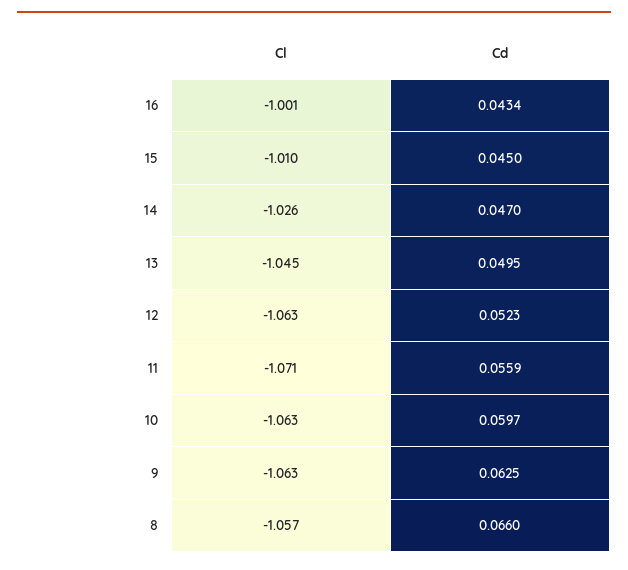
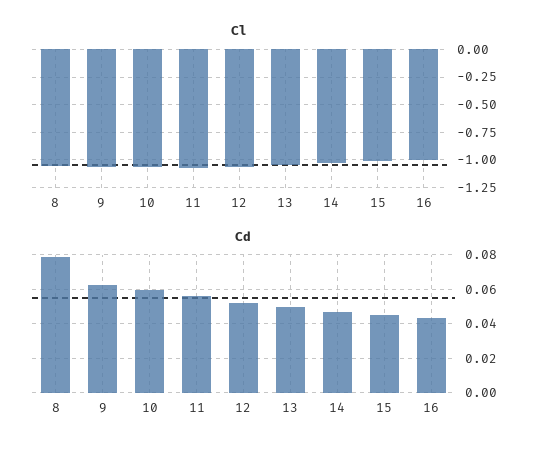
Cd, 8: 0.066 -> 0.08

